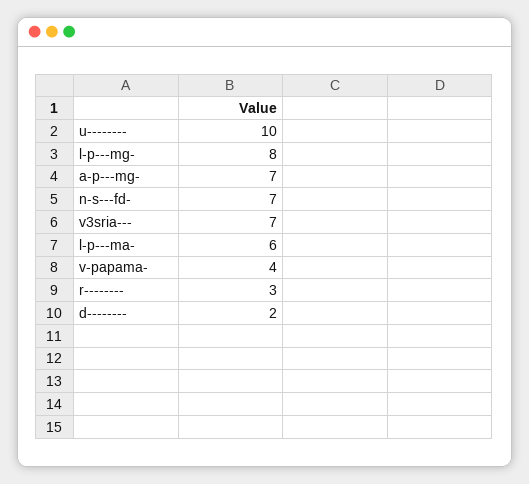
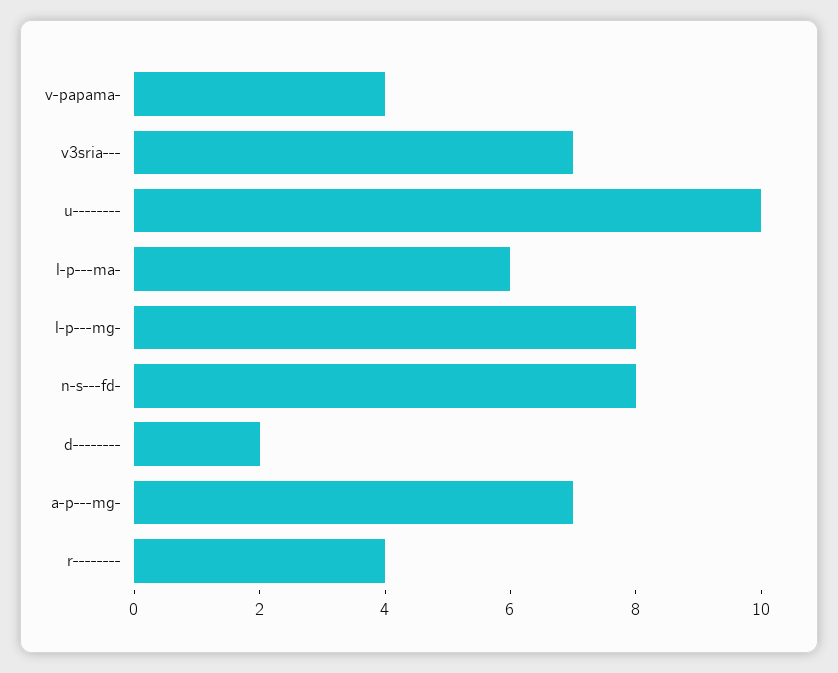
n-s---fd-: 7 -> 8
r--------: 3 -> 4

